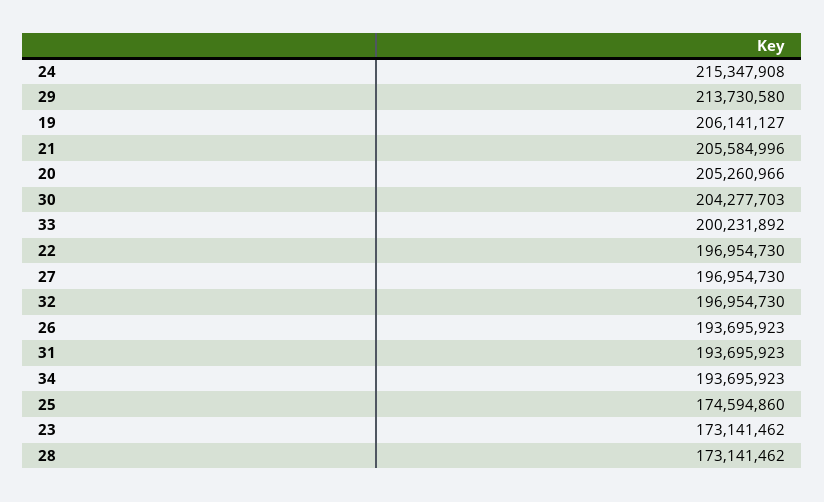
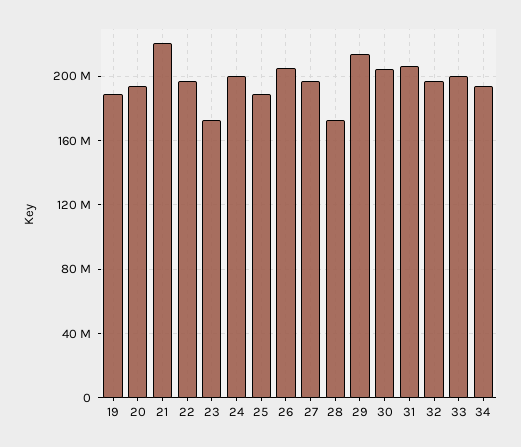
24: 215347908 -> 200000000
19: 206141127 -> 190000000
21: 205584996 -> 220000000
20: 205260966 -> 195000000
26: 193695923 -> 205000000
31: 193695923 -> 205000000
25: 174594860 -> 190000000

